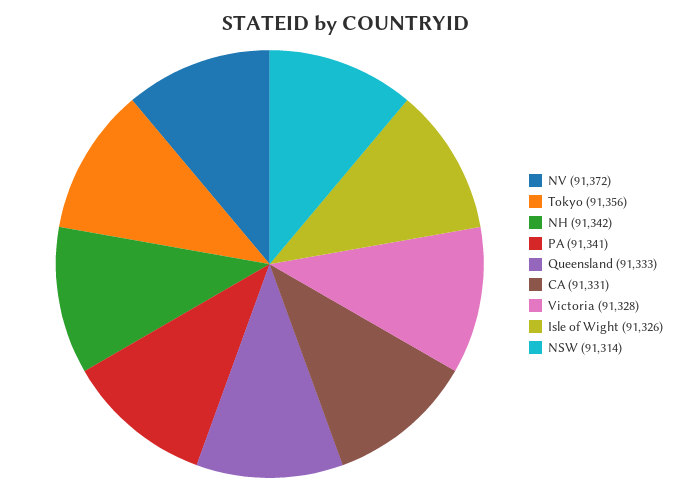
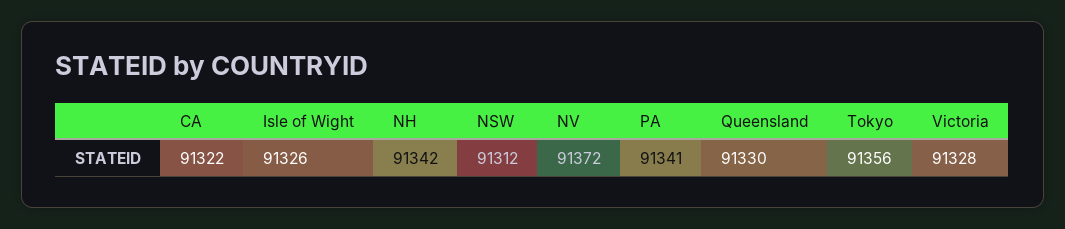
Queensland: 91333 -> 91330
CA: 91331 -> 91322
NSW: 91314 -> 91312

